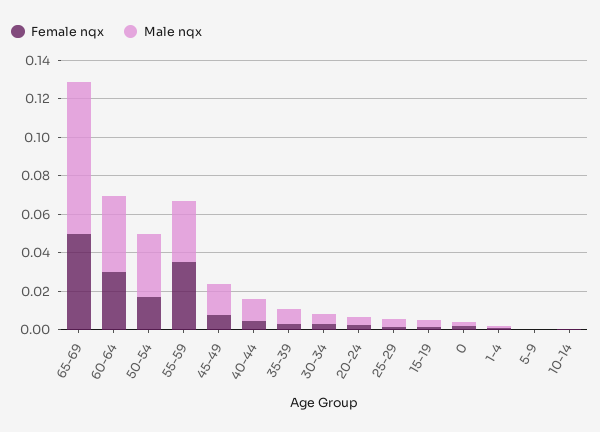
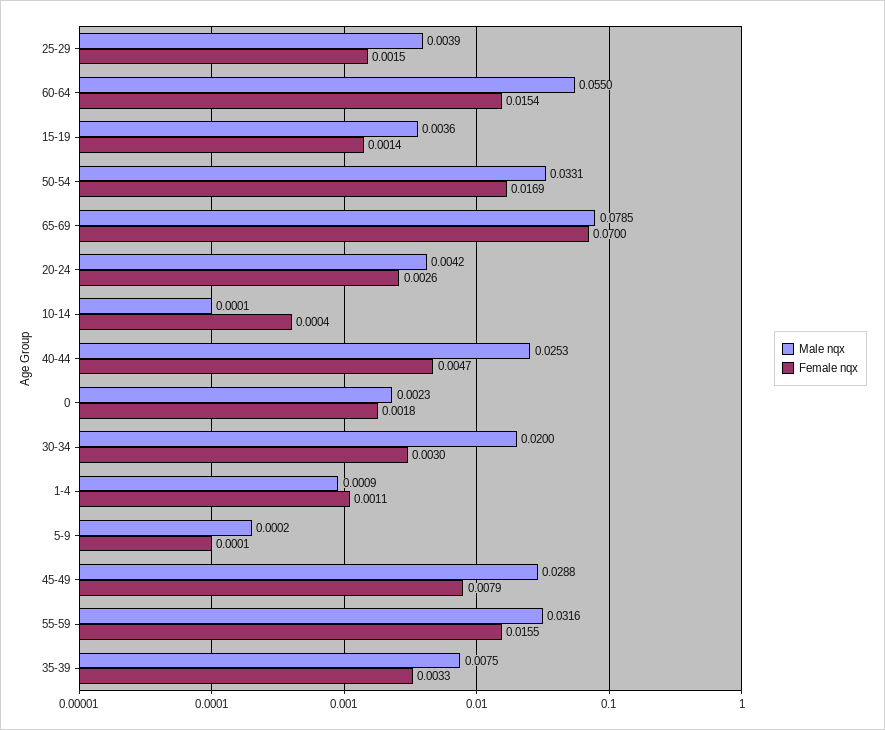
Female nqx, 65-69: 0.05 -> 0.07
Female nqx, 60-64: 0.03 -> 0.0154
Male nqx, 60-64: 0.04 -> 0.055
Female nqx, 55-59: 0.035 -> 0.0155
Male nqx, 45-49: 0.015 -> 0.0288
Male nqx, 40-44: 0.01 -> 0.0253
Male nqx, 30-34: 0.005 -> 0.02

